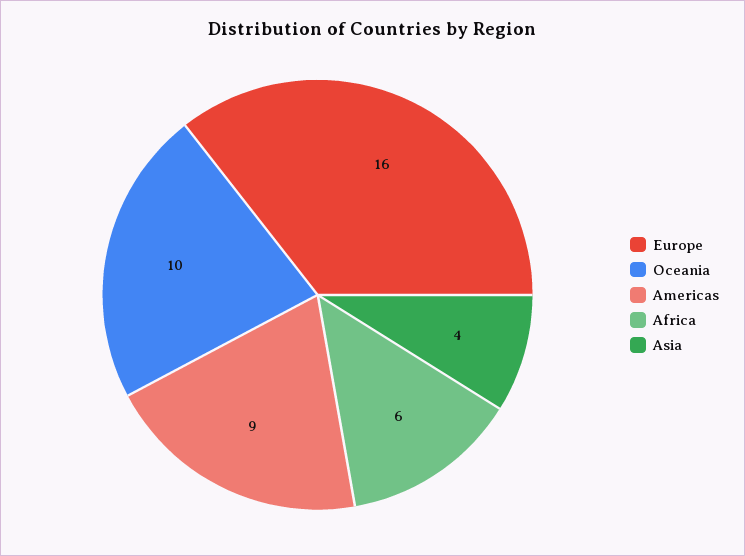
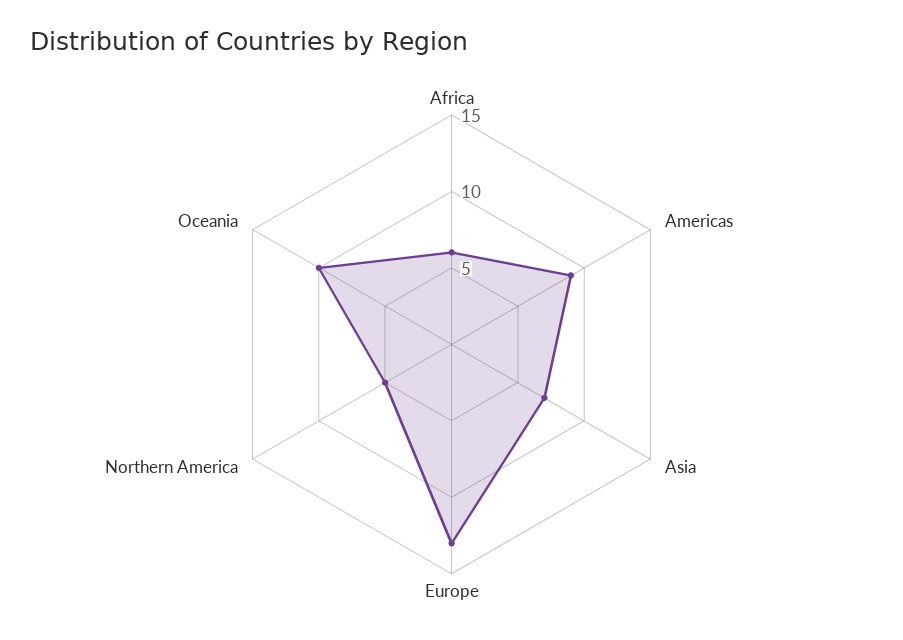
Europe: 16 -> 13
Asia: 4 -> 7
Northern America: none -> 5

